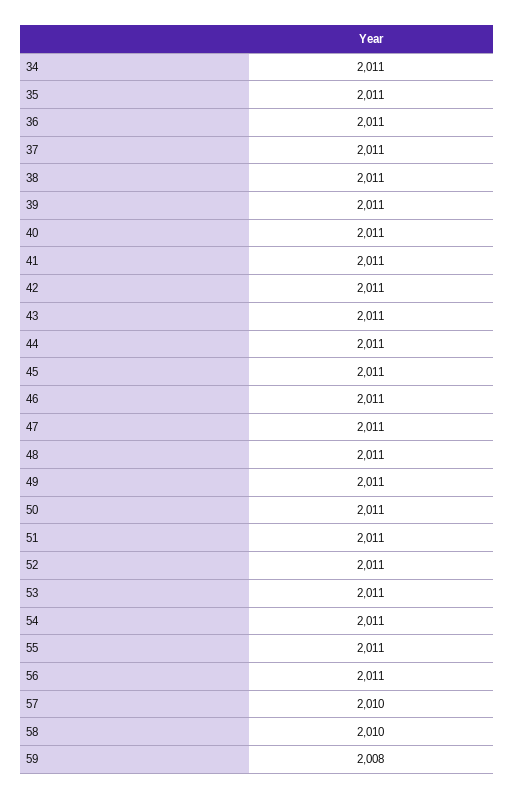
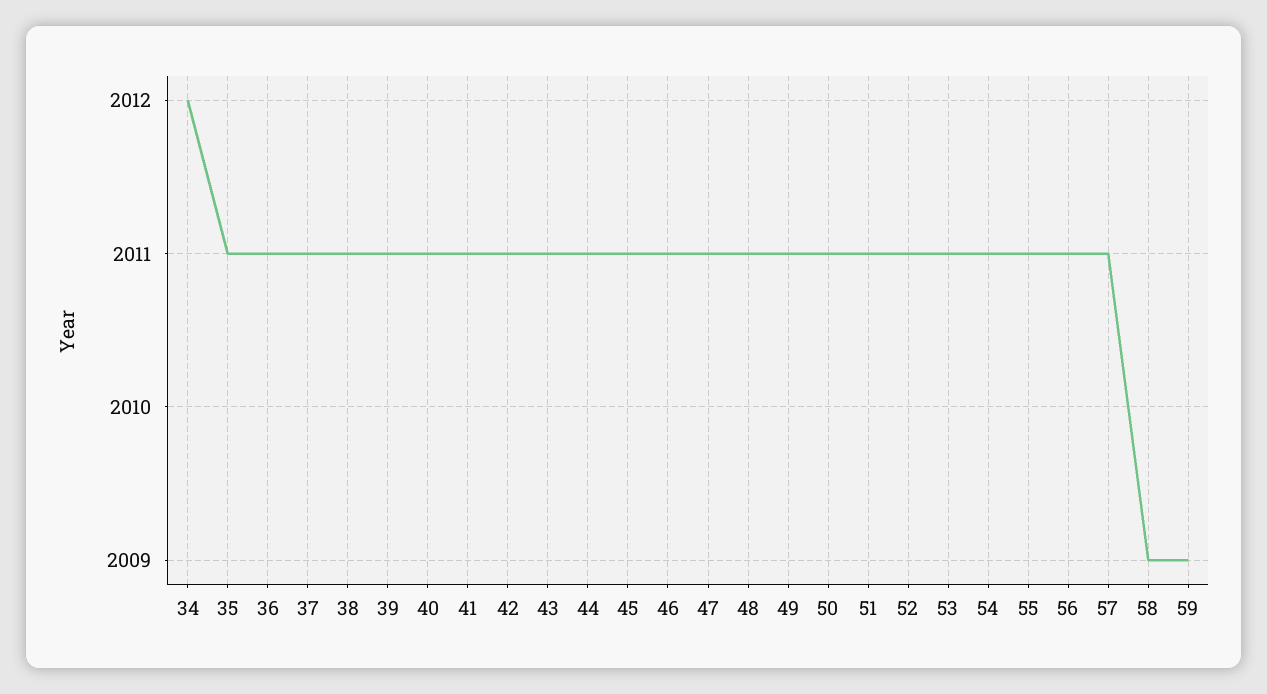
34: 2011 -> 2012
57: 2010 -> 2011
58: 2010 -> 2009
59: 2008 -> 2009

